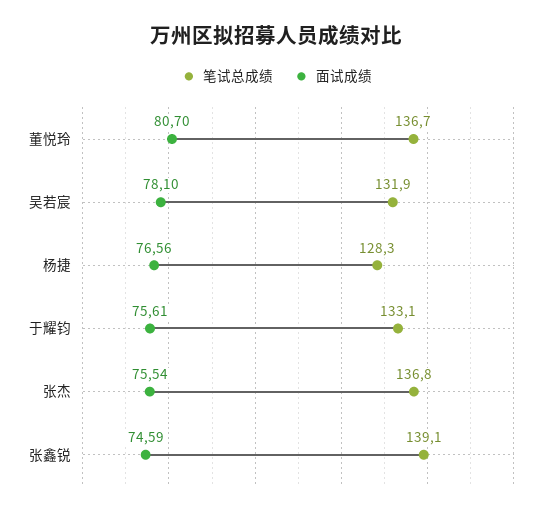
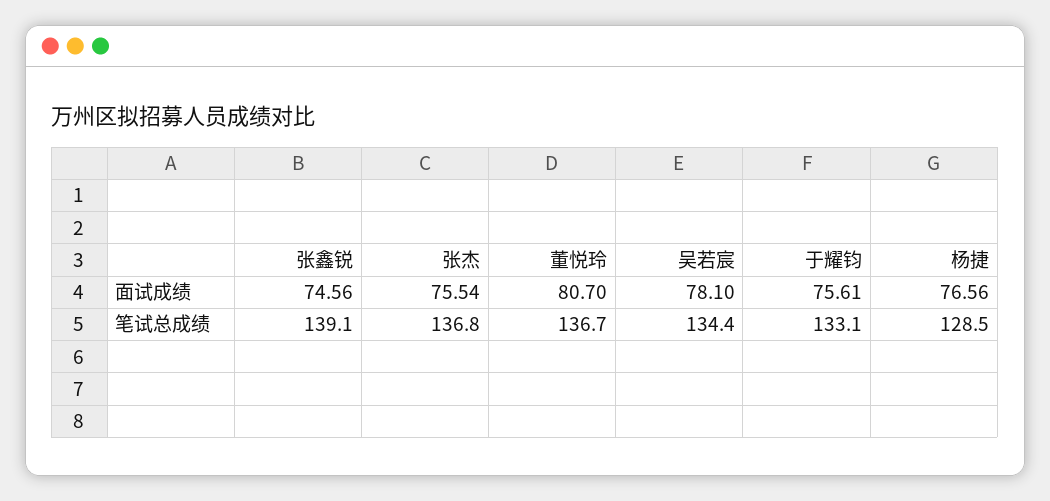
笔试总成绩, 吴若宸: 131.9 -> 134.4
笔试总成绩, 杨捷: 128.3 -> 128.5
面试成绩, 张鑫锐: 74.59 -> 74.56

